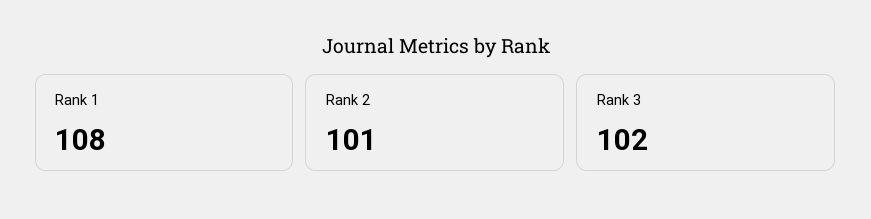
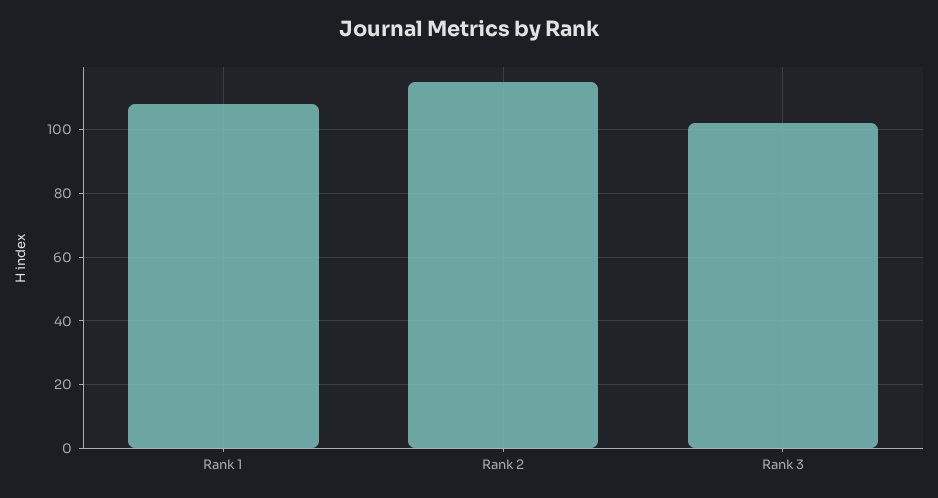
Rank 2: 101 -> 115

